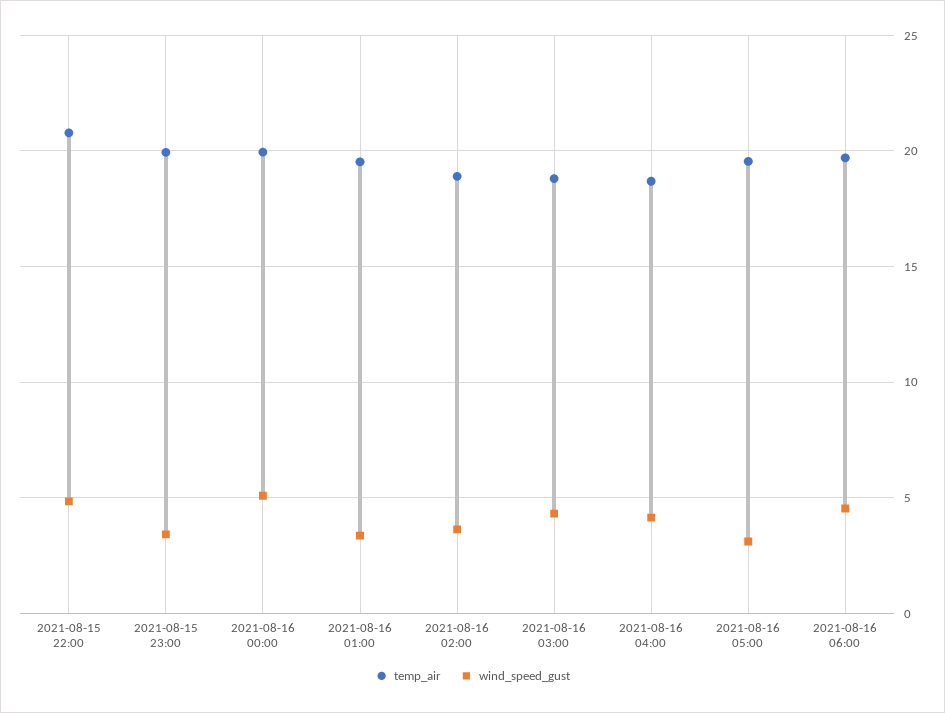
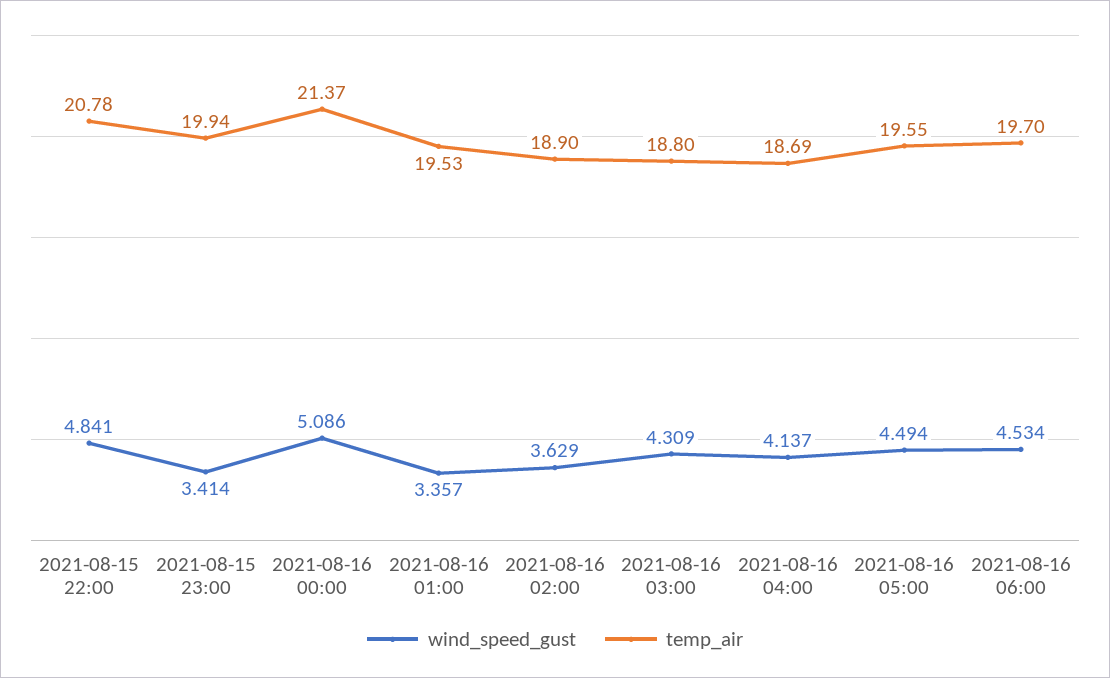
temp_air, 2021-08-16 00:00: 20 -> 21.37
wind_speed_gust, 2021-08-16 05:00: 3 -> 4.494

